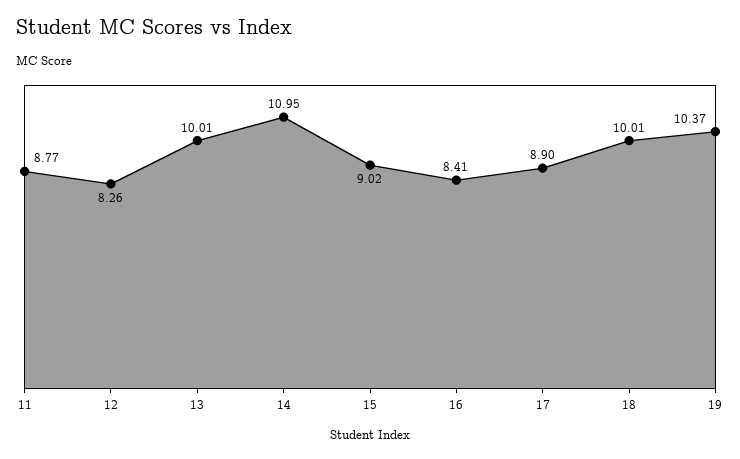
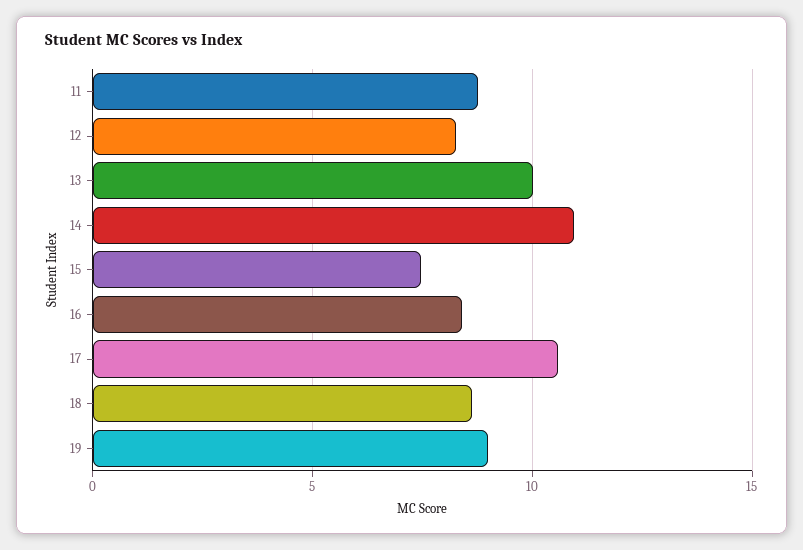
15: 9.02 -> 7.5
17: 8.9 -> 10.5
18: 10.01 -> 8.5
19: 10.37 -> 9

